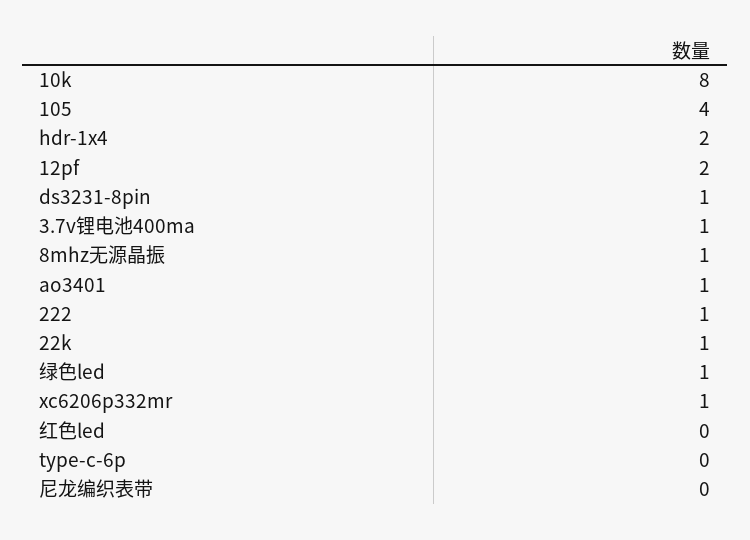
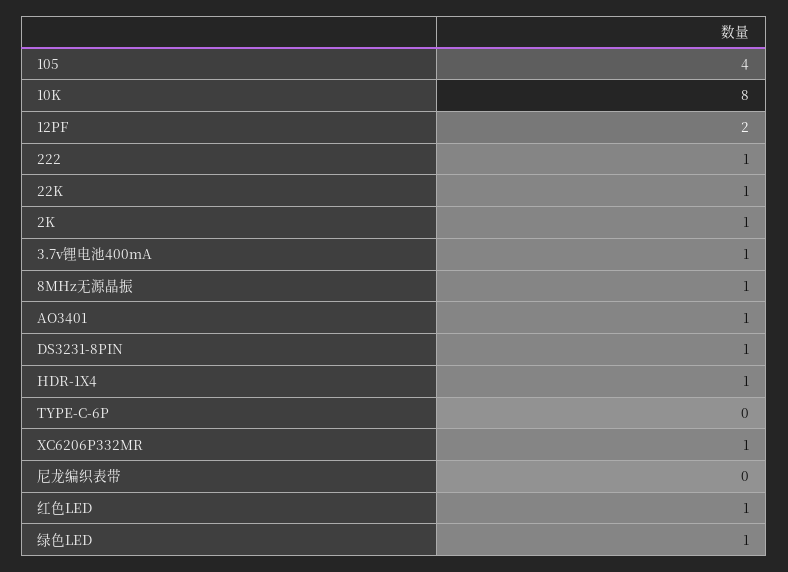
hdr-1x4: 2 -> 1
红色led: 0 -> 1
2K: none -> 1

